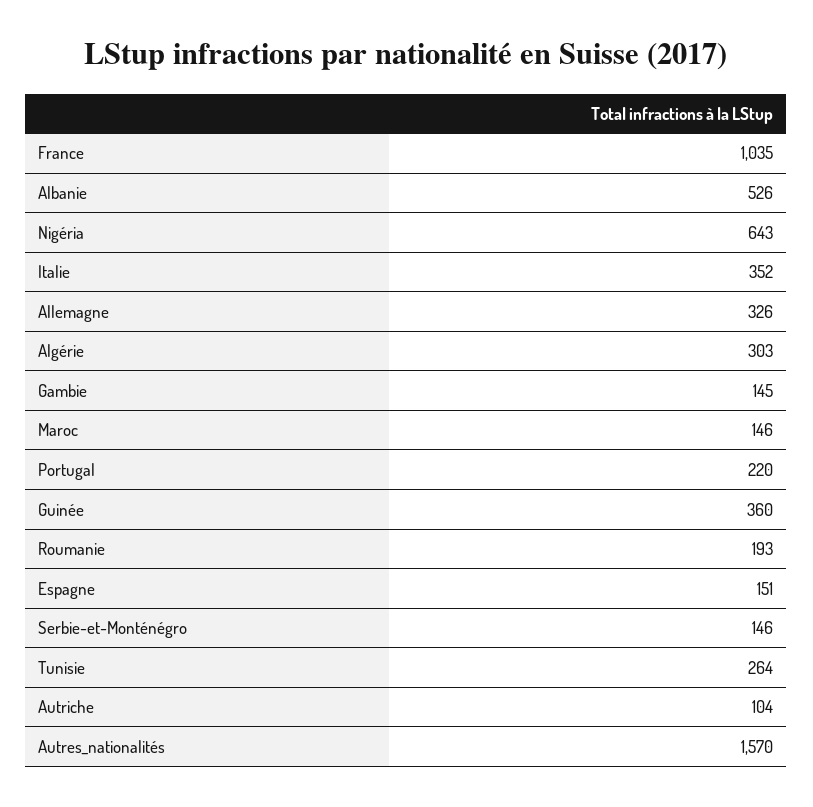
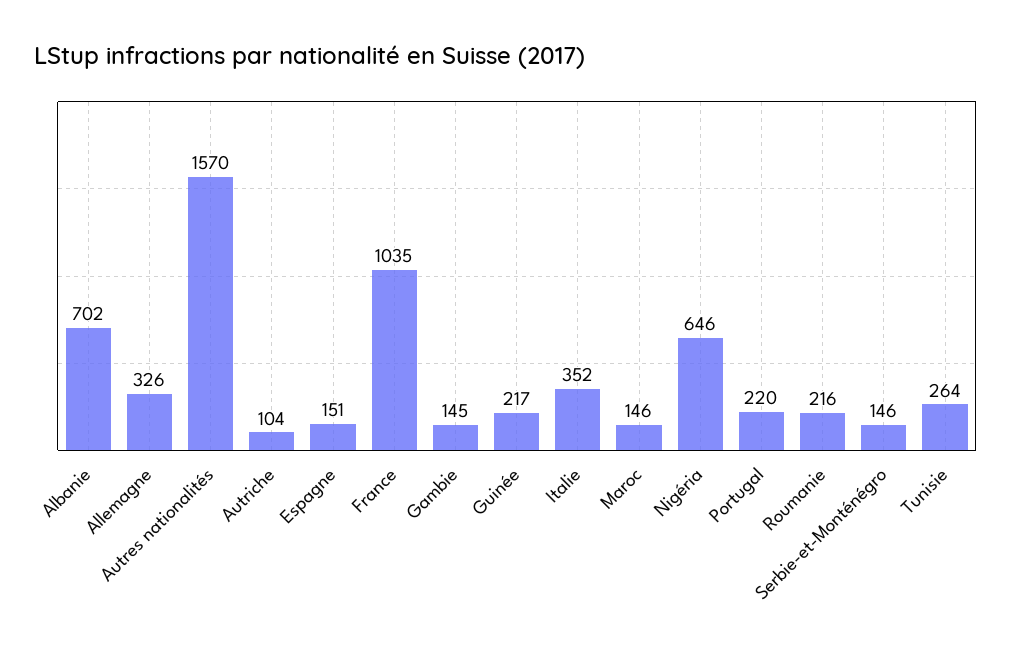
Albanie: 526 -> 702
Nigéria: 643 -> 646
Algérie: 303 -> none
Guinée: 360 -> 217
Roumanie: 193 -> 216

